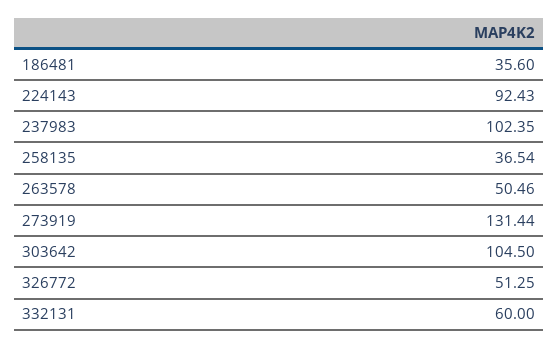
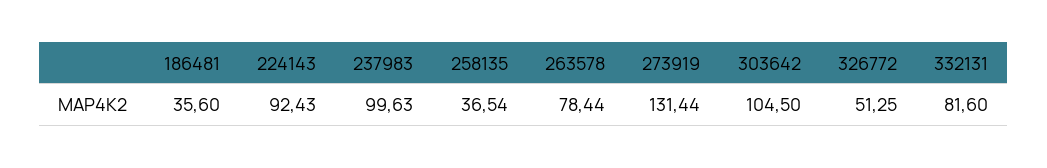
237983: 102.35 -> 99.63
263578: 50.46 -> 78.44
332131: 60 -> 81.6

